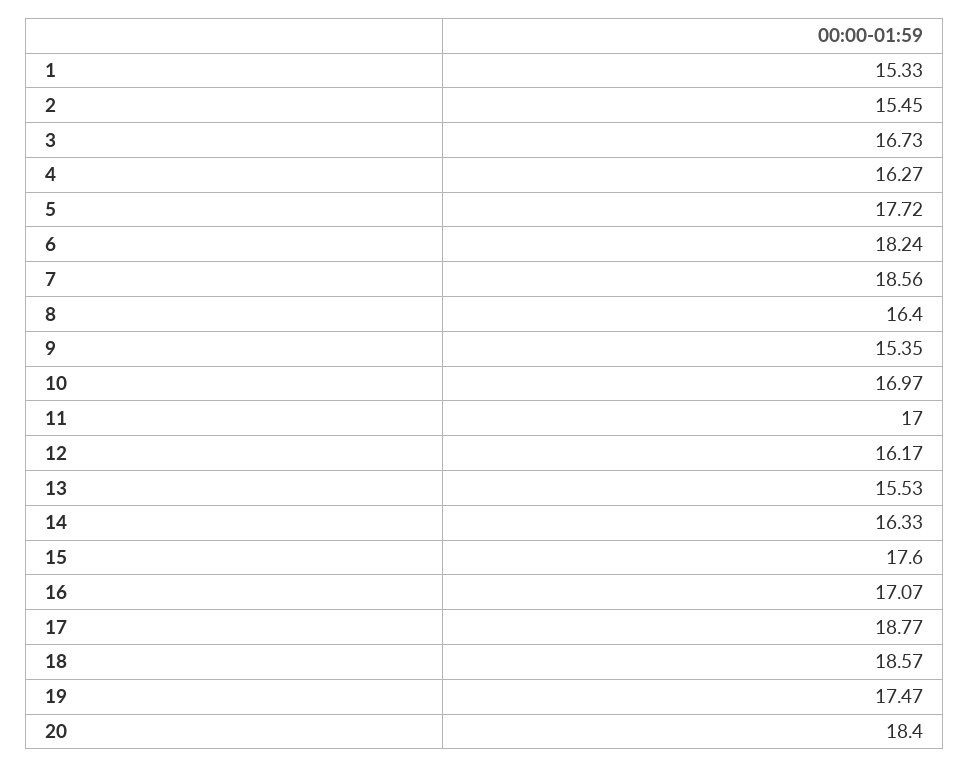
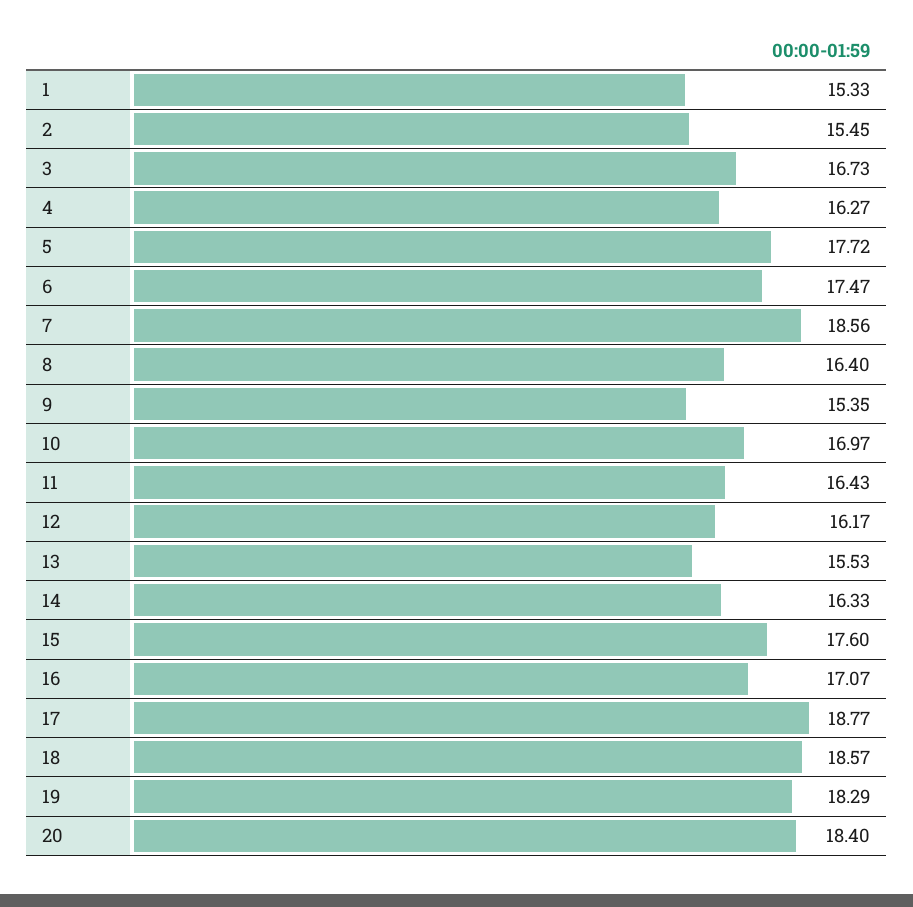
6: 18.24 -> 17.47
11: 17 -> 16.43
19: 17.47 -> 18.29

